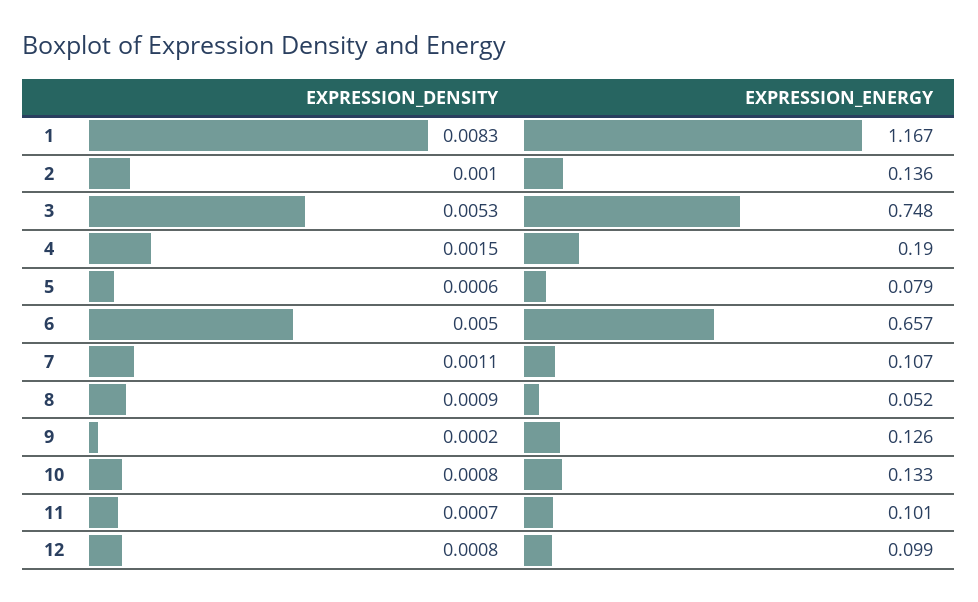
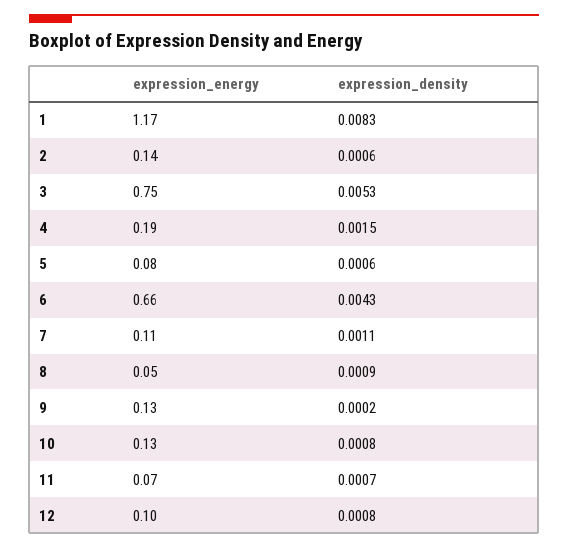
EXPRESSION_DENSITY, 2: 0.001 -> 0.0006
EXPRESSION_DENSITY, 6: 0.005 -> 0.0043
EXPRESSION_ENERGY, 11: 0.101 -> 0.07

